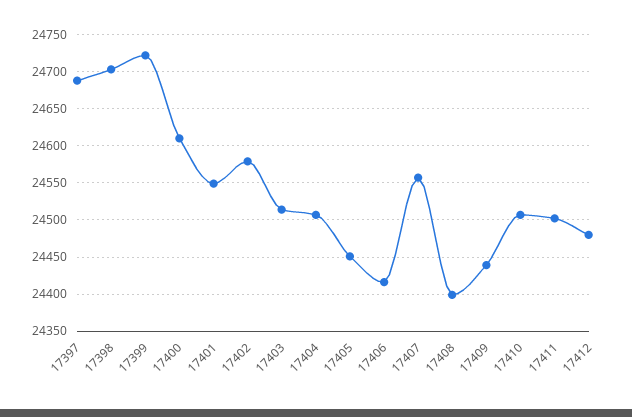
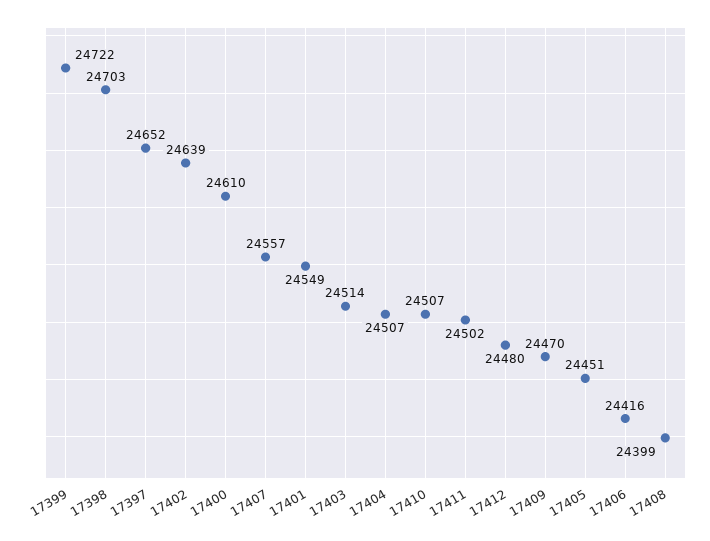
17397: 24690 -> 24652
17402: 24580 -> 24639
17409: 24440 -> 24470

